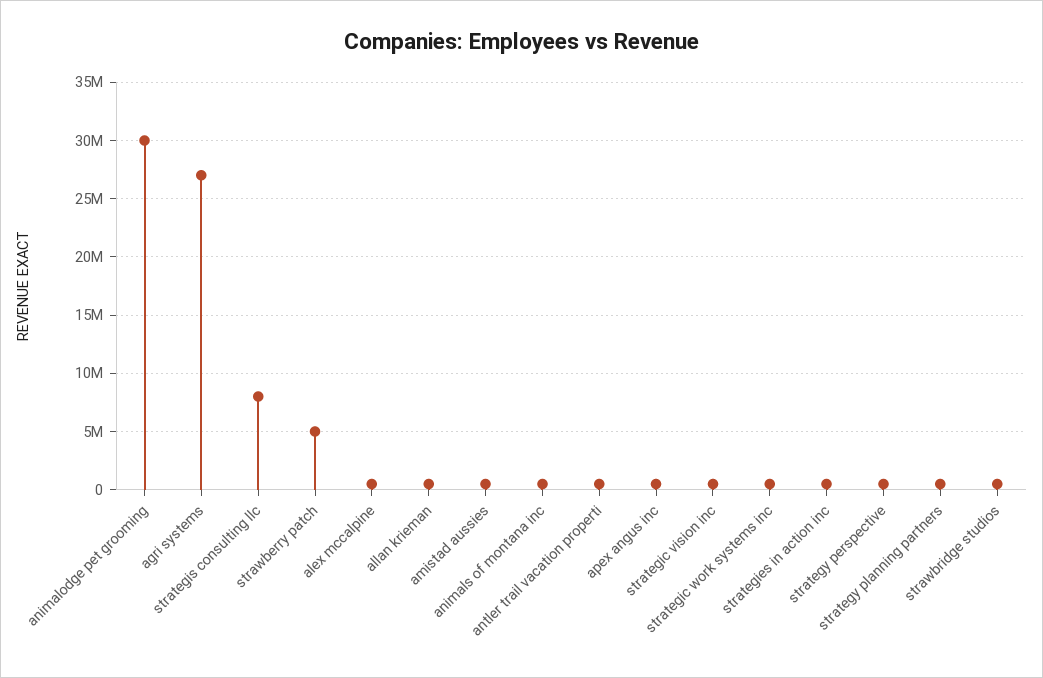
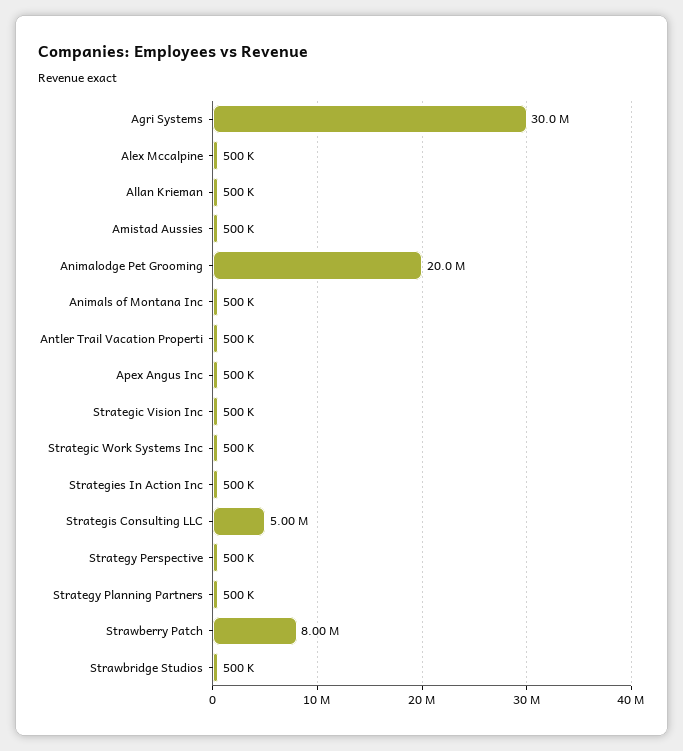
animalodge pet grooming: 30000000 -> 20000000
agri systems: 27000000 -> 30000000
strategis consulting llc: 8000000 -> 5000000
strawberry patch: 5000000 -> 8000000

